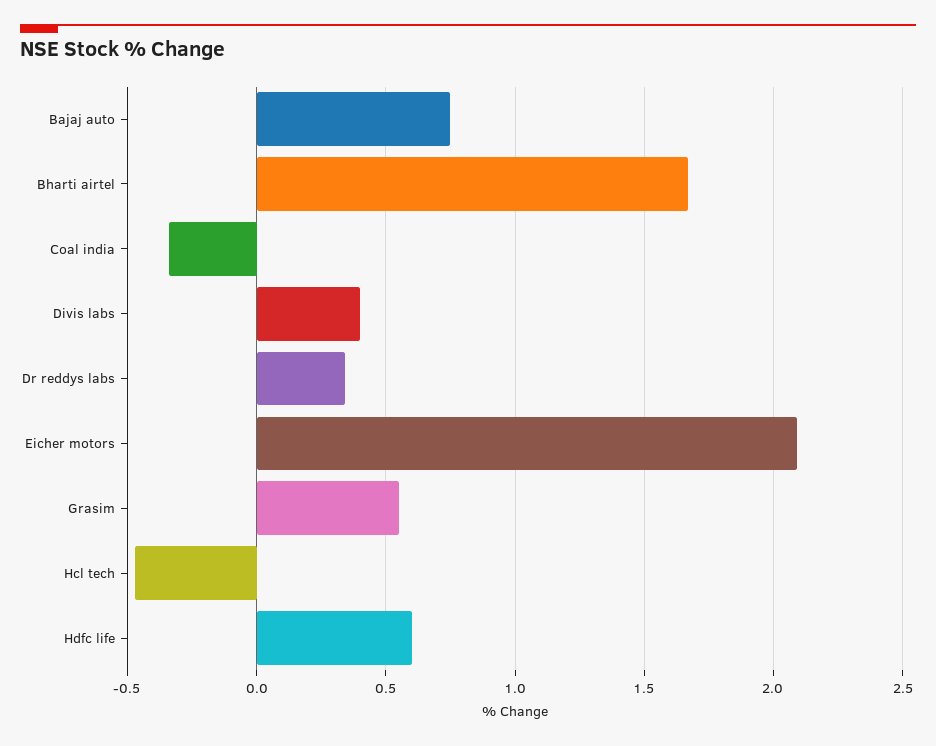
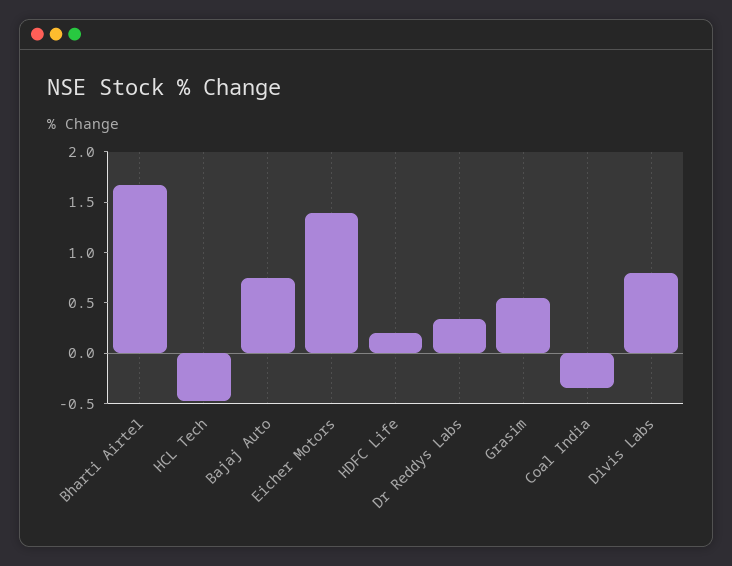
Divis labs: 0.4 -> 0.8
Eicher motors: 2.1 -> 1.4
Hdfc life: 0.6 -> 0.2

